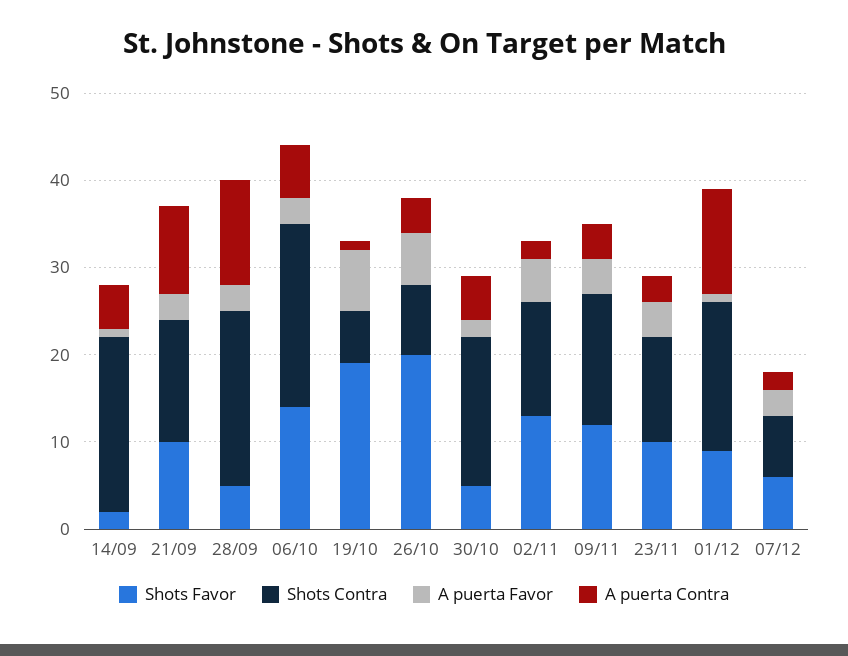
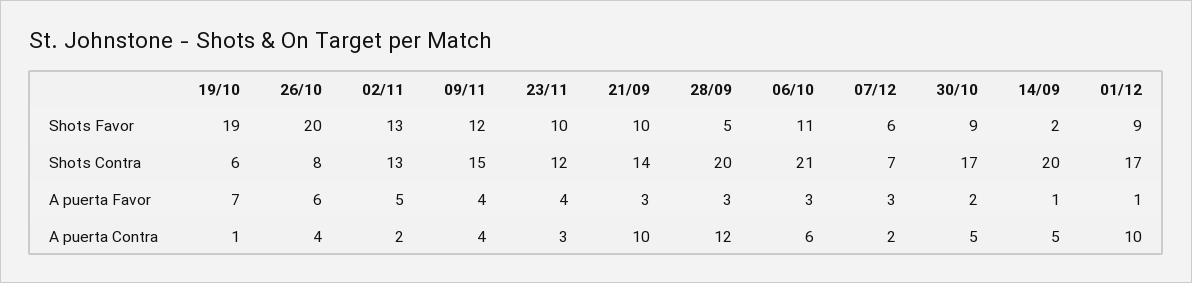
Shots Favor, 06/10: 14 -> 11
Shots Favor, 30/10: 5 -> 9
A puerta Contra, 01/12: 12 -> 10

